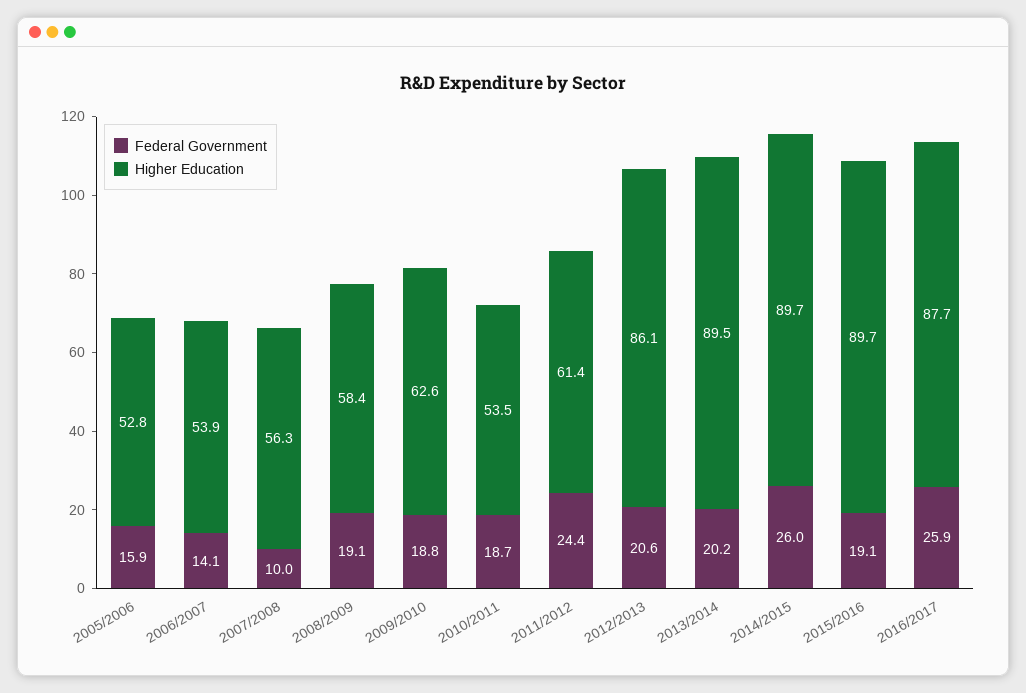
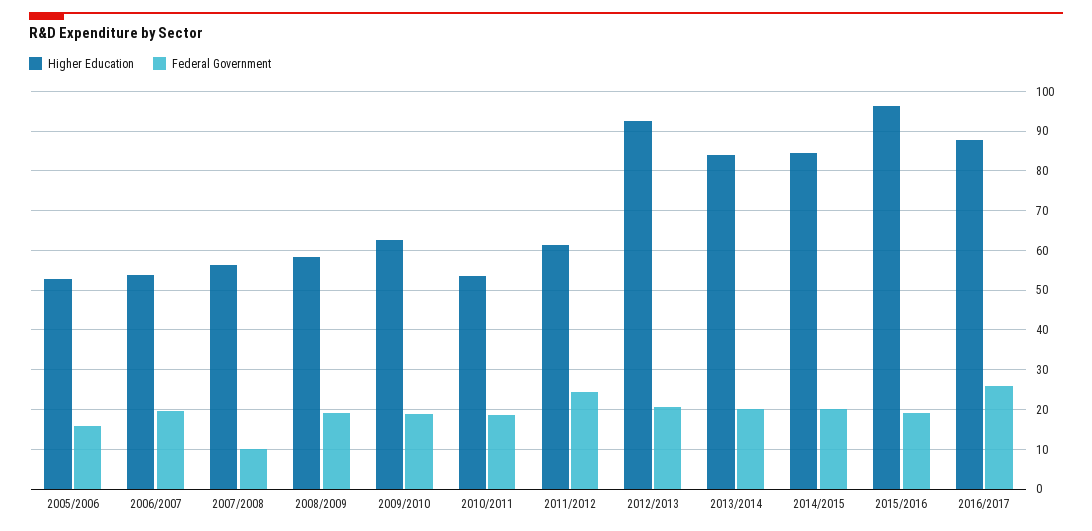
Federal Government, 2006/2007: 14.1 -> 20
Higher Education, 2012/2013: 86.1 -> 92
Higher Education, 2013/2014: 89.5 -> 84
Federal Government, 2014/2015: 26 -> 20
Higher Education, 2014/2015: 89.7 -> 84
Higher Education, 2015/2016: 89.7 -> 96

